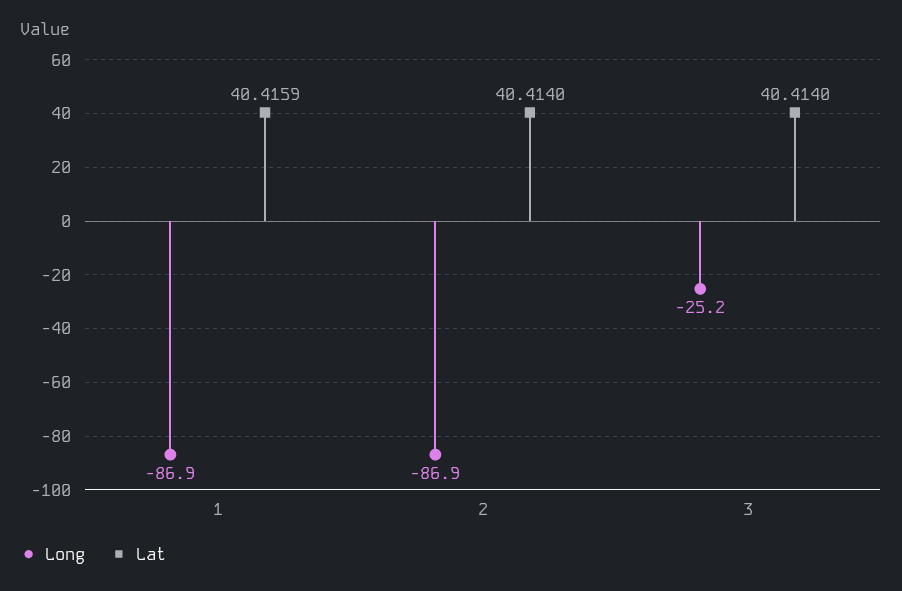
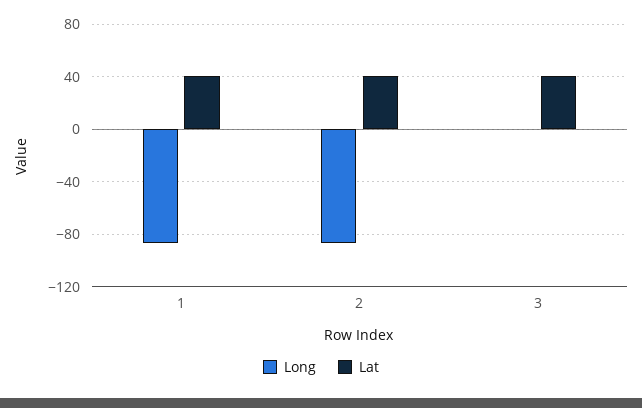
Long, 3: -25.2 -> 0

